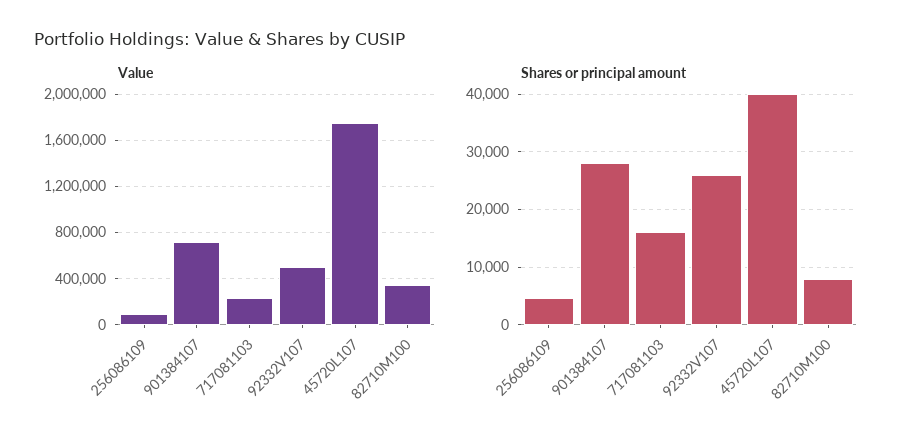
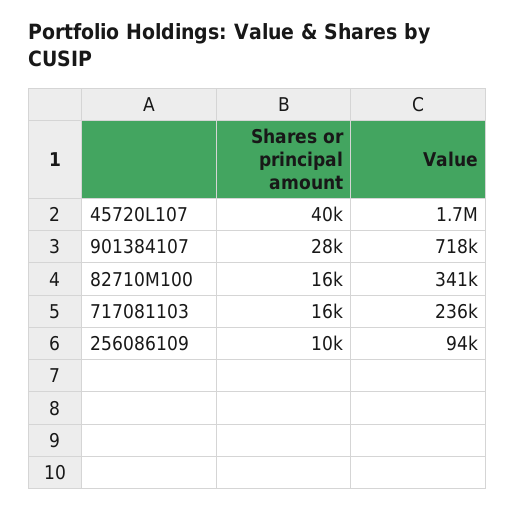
Value, 92332V107: 500000 -> none
Shares or principal amount, 256086109: 4000 -> 10000
Shares or principal amount, 92332V107: 26000 -> none
Shares or principal amount, 82710M100: 8000 -> 16000

